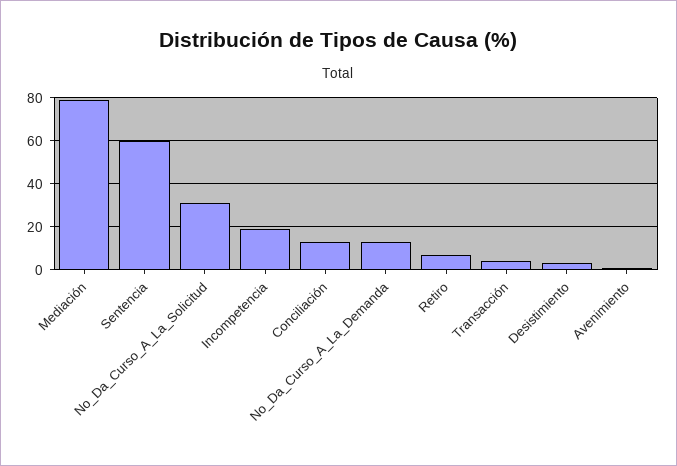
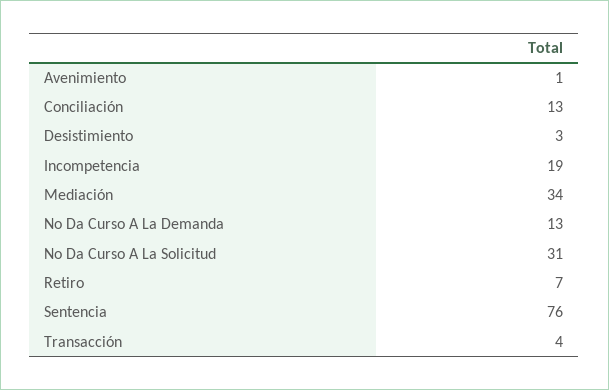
Mediación: 80 -> 34
Sentencia: 60 -> 76

